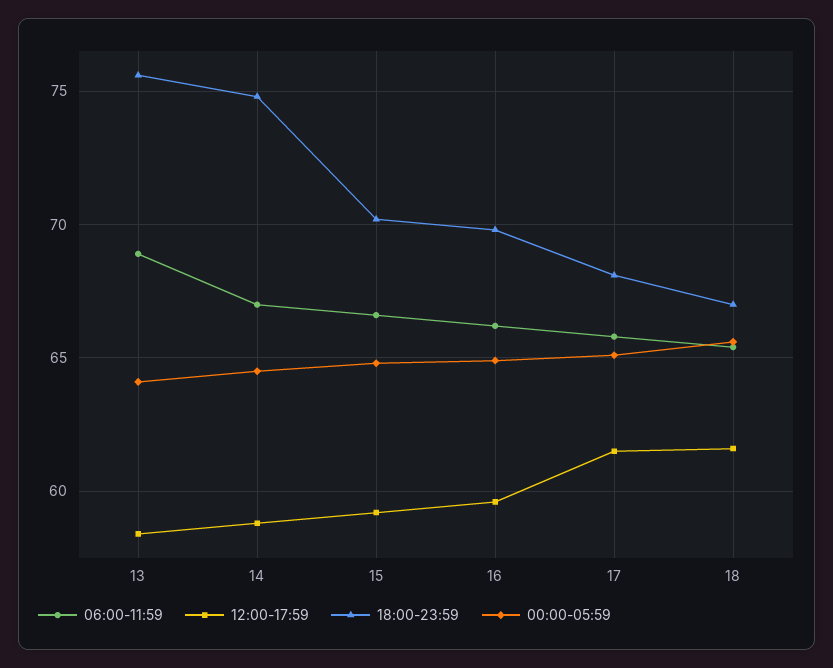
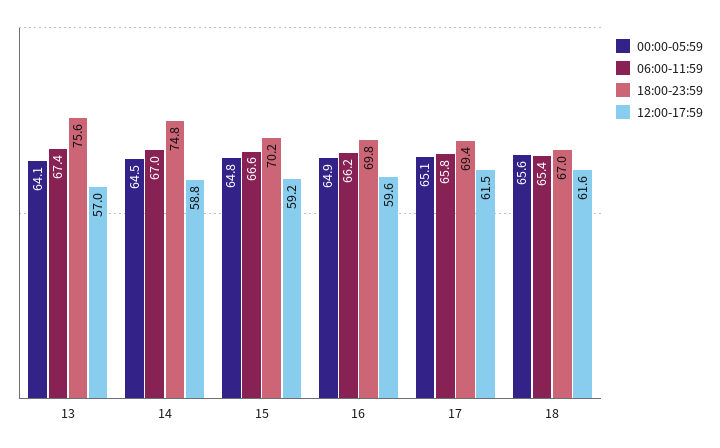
06:00-11:59, 13: 69 -> 67.4
12:00-17:59, 13: 58.5 -> 57
18:00-23:59, 17: 68 -> 69.4

